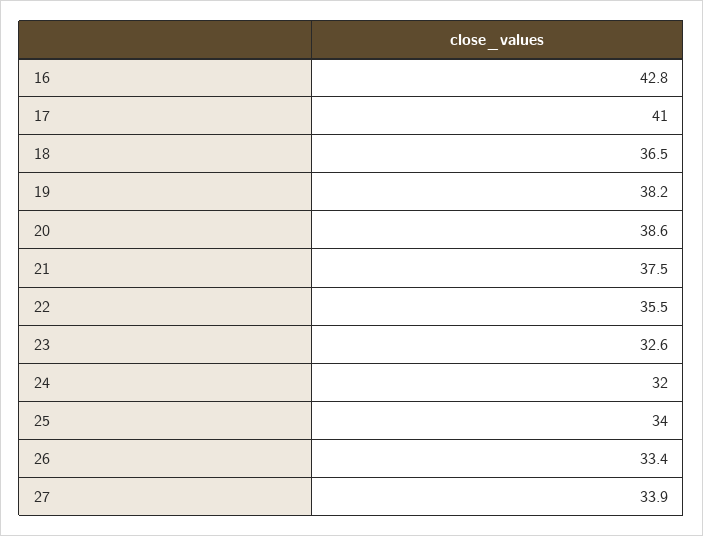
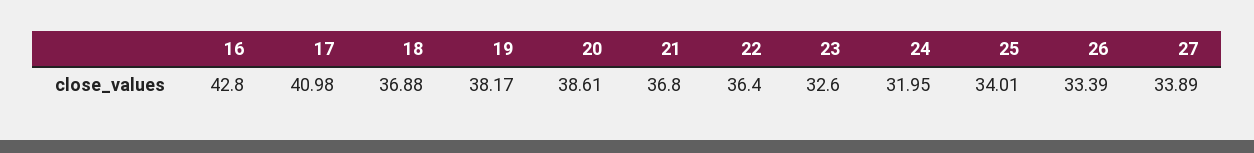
18: 36.5 -> 36.88
21: 37.5 -> 36.8
22: 35.5 -> 36.4

